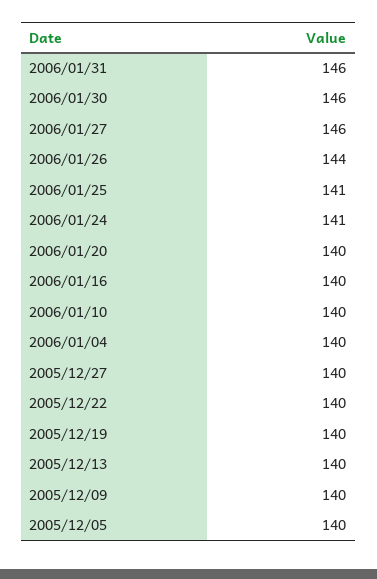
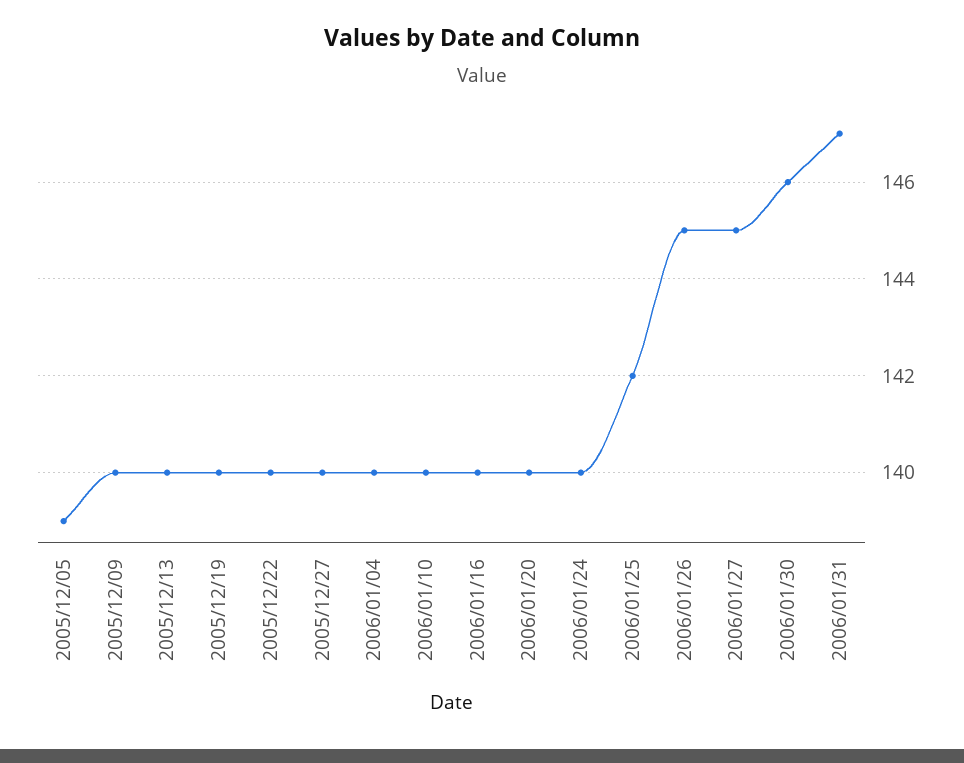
2006/01/31: 146 -> 147
2006/01/27: 146 -> 145
2006/01/26: 144 -> 145
2006/01/25: 141 -> 142
2006/01/24: 141 -> 140
2005/12/05: 140 -> 139

